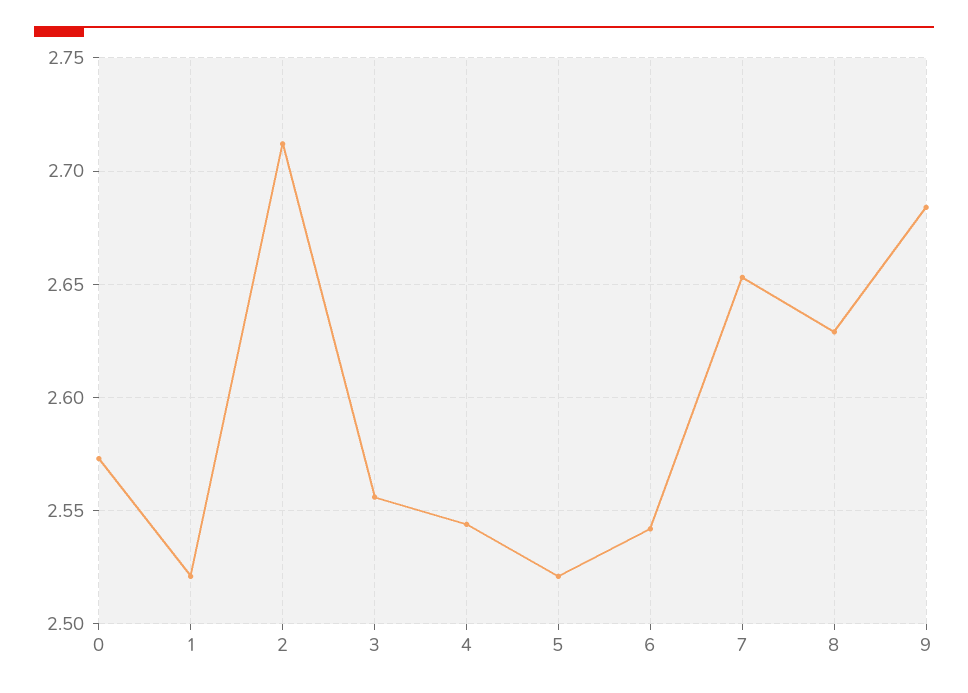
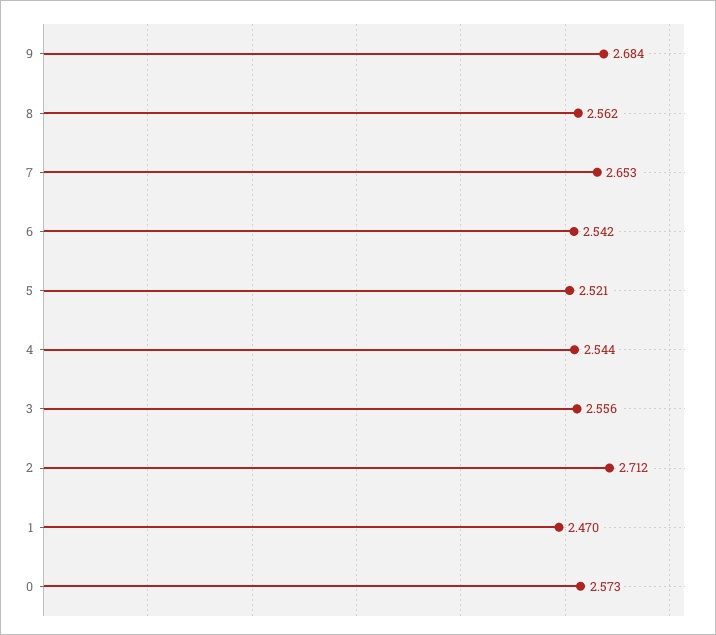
1: 2.52 -> 2.47
8: 2.63 -> 2.562

